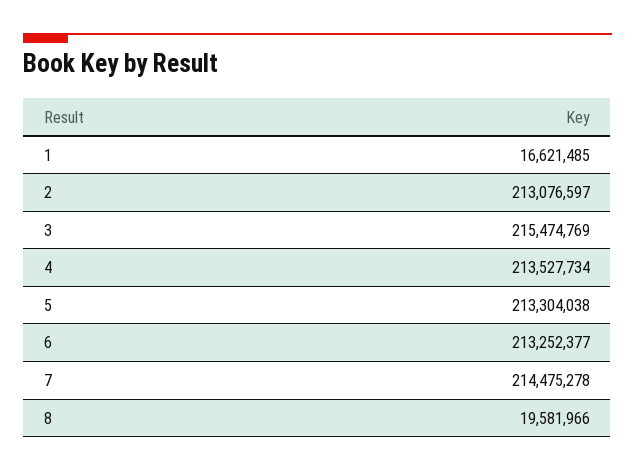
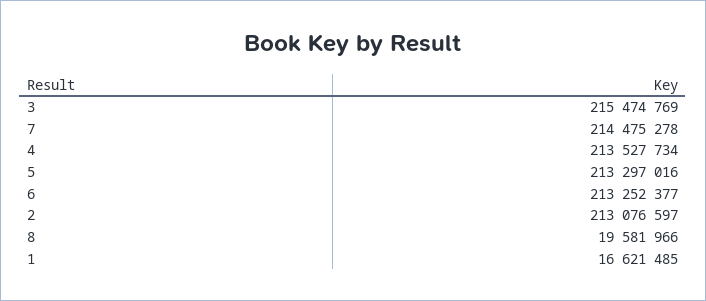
5: 213304038 -> 213297016

